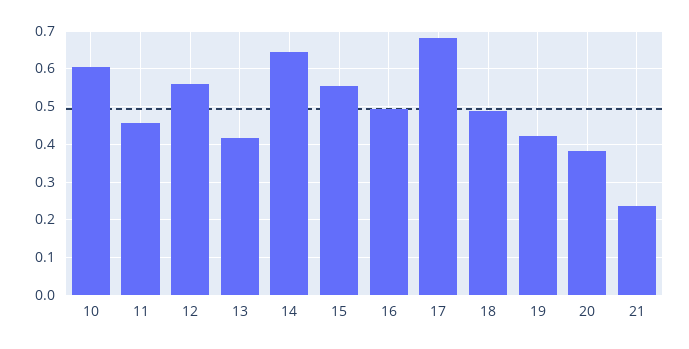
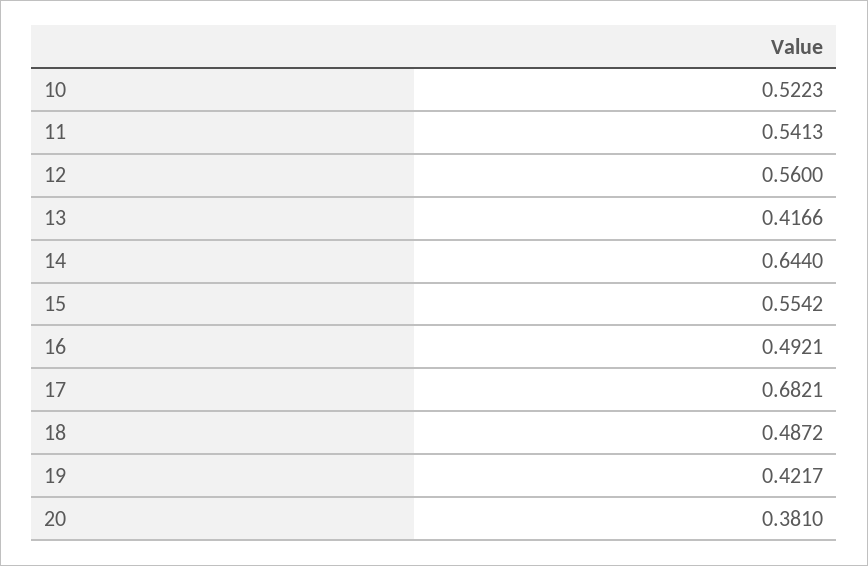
10: 0.6 -> 0.5223
11: 0.46 -> 0.5413
21: 0.24 -> none

